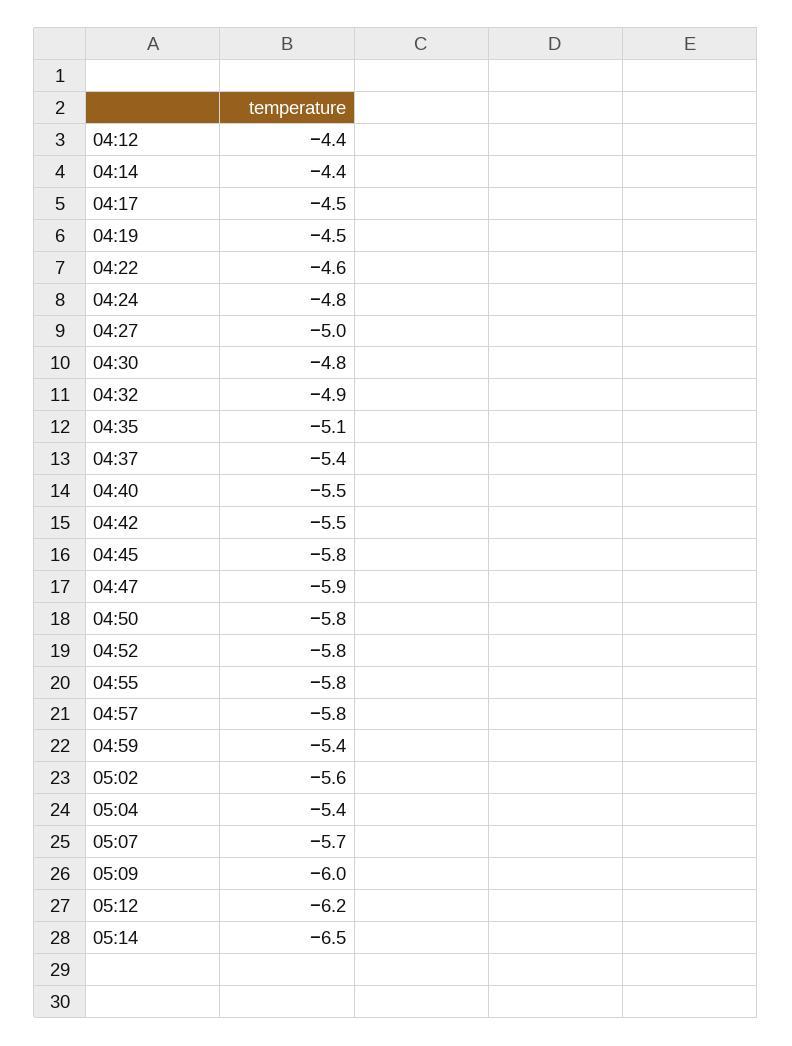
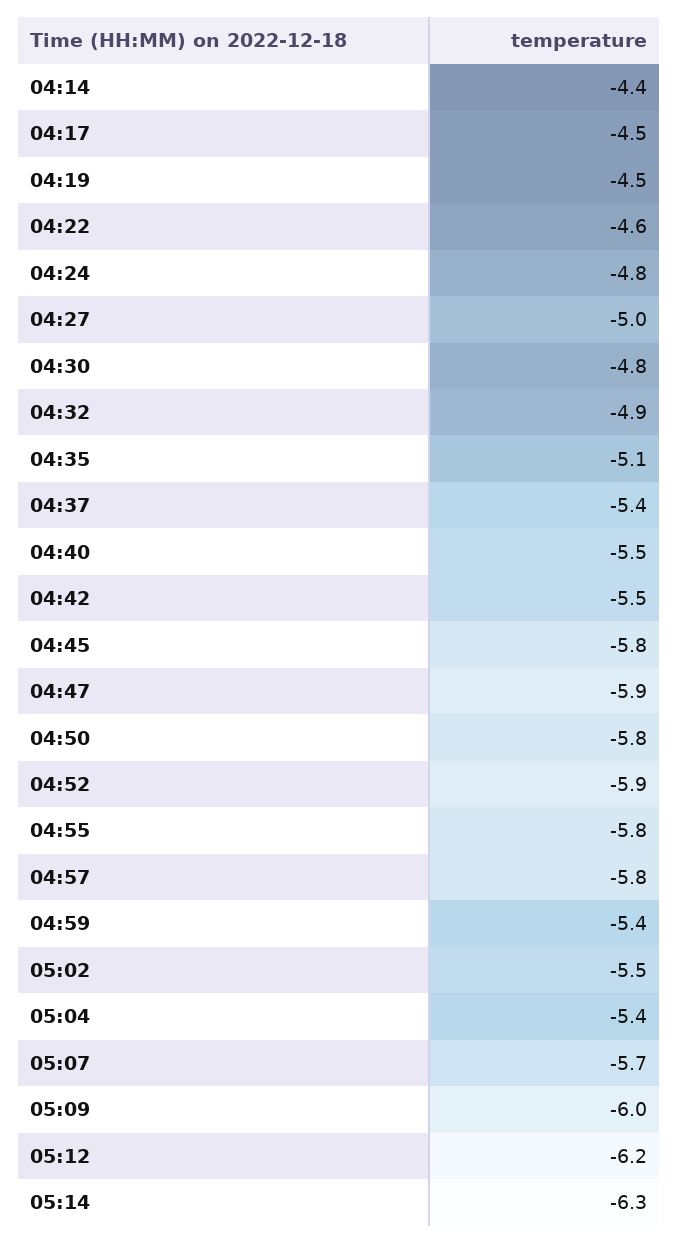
04:12: -4.4 -> none
04:52: -5.8 -> -5.9
05:02: -5.6 -> -5.5
05:14: -6.5 -> -6.3

